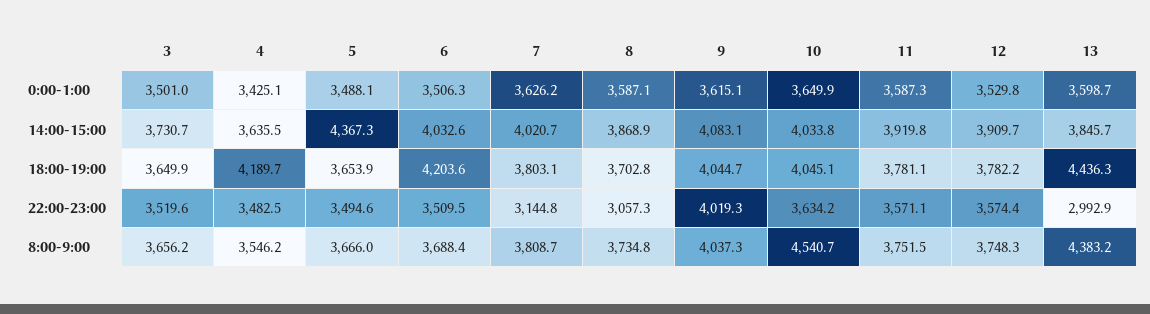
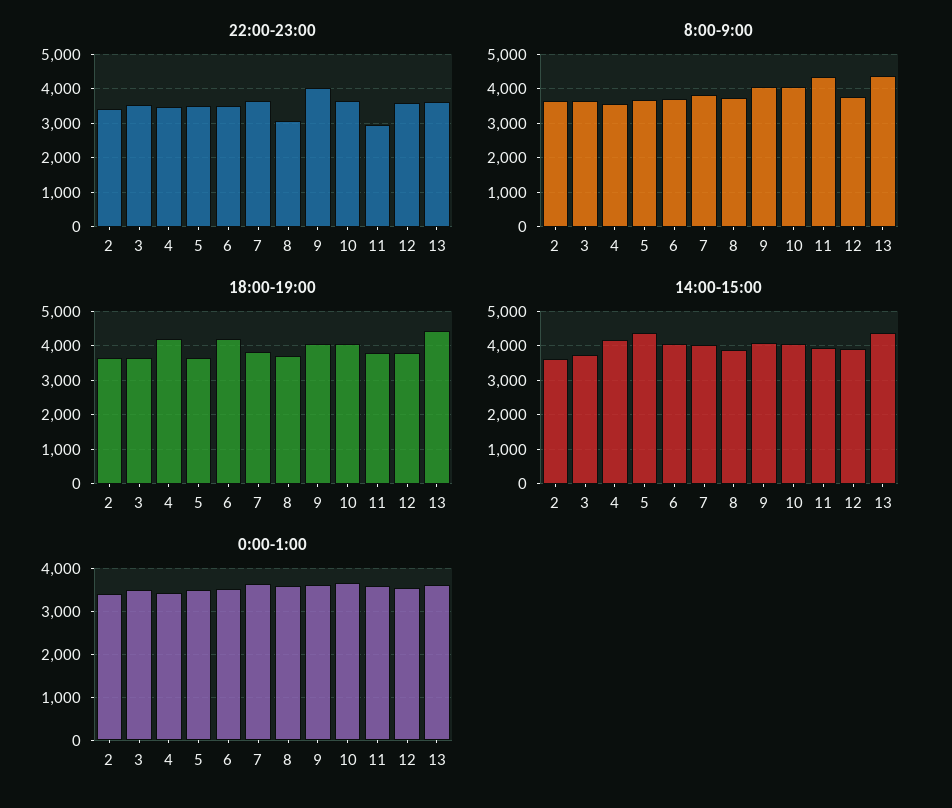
14:00-15:00, 4: 3635.5 -> 4200
14:00-15:00, 13: 3845.7 -> 4400
22:00-23:00, 7: 3144.8 -> 3600
22:00-23:00, 11: 3571.1 -> 3000
22:00-23:00, 13: 2992.9 -> 3600
8:00-9:00, 10: 4540.7 -> 4000
8:00-9:00, 11: 3751.5 -> 4400
22:00-23:00, 2: none -> 3400
8:00-9:00, 2: none -> 3600
18:00-19:00, 2: none -> 3600
14:00-15:00, 2: none -> 3600
0:00-1:00, 2: none -> 3400

